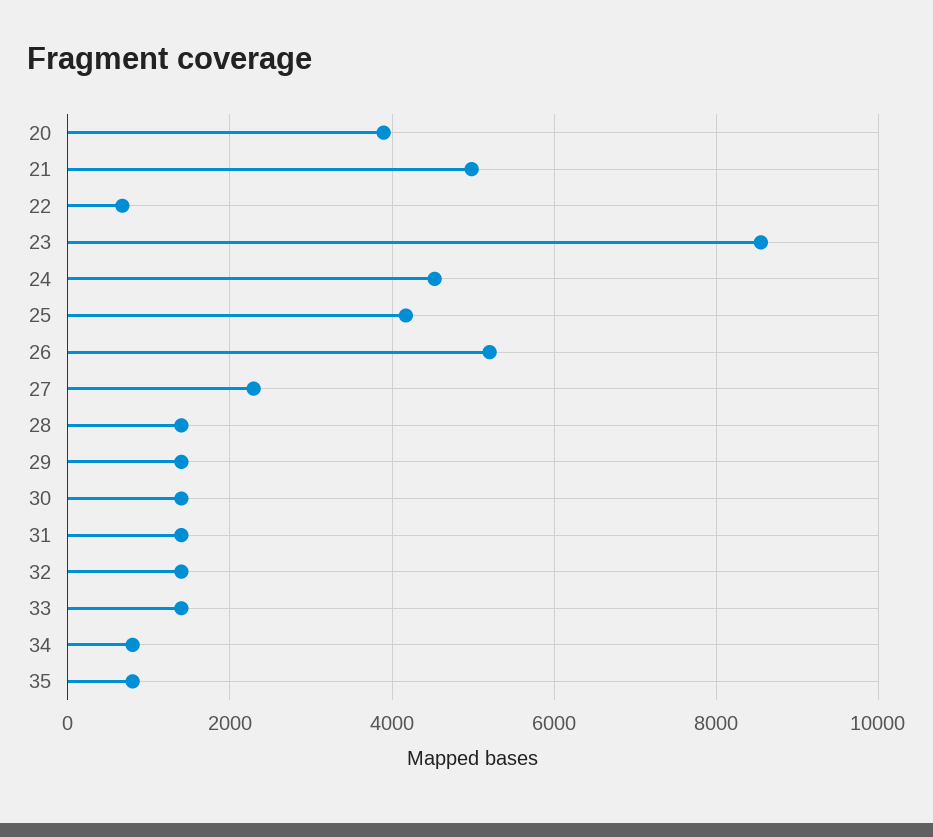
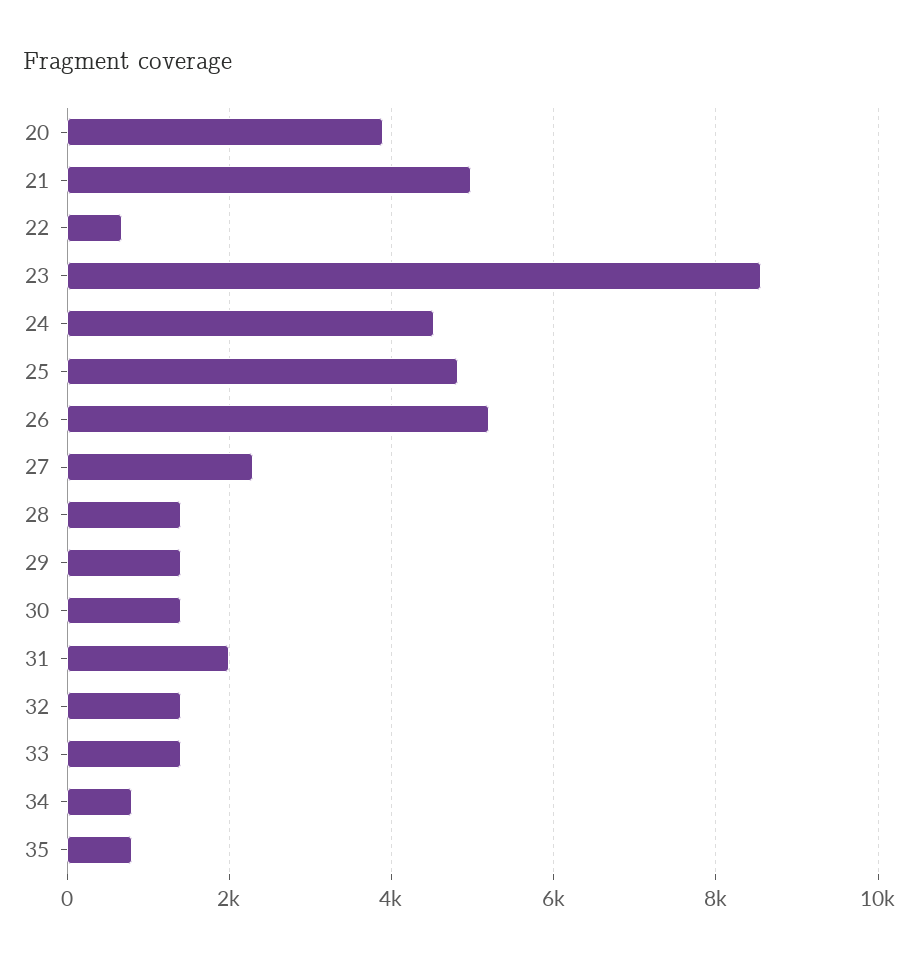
25: 4200 -> 4800
31: 1400 -> 2000

